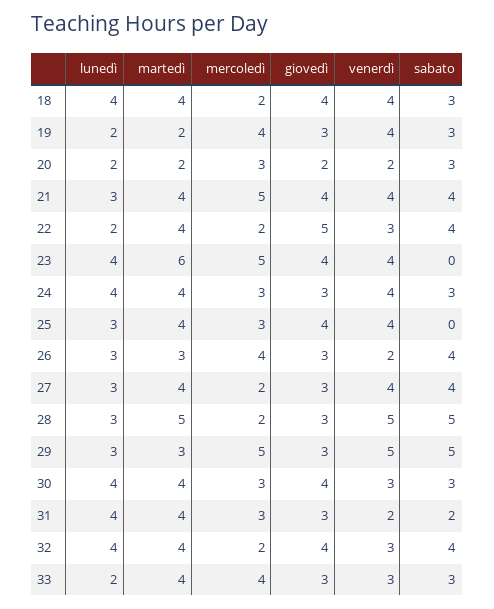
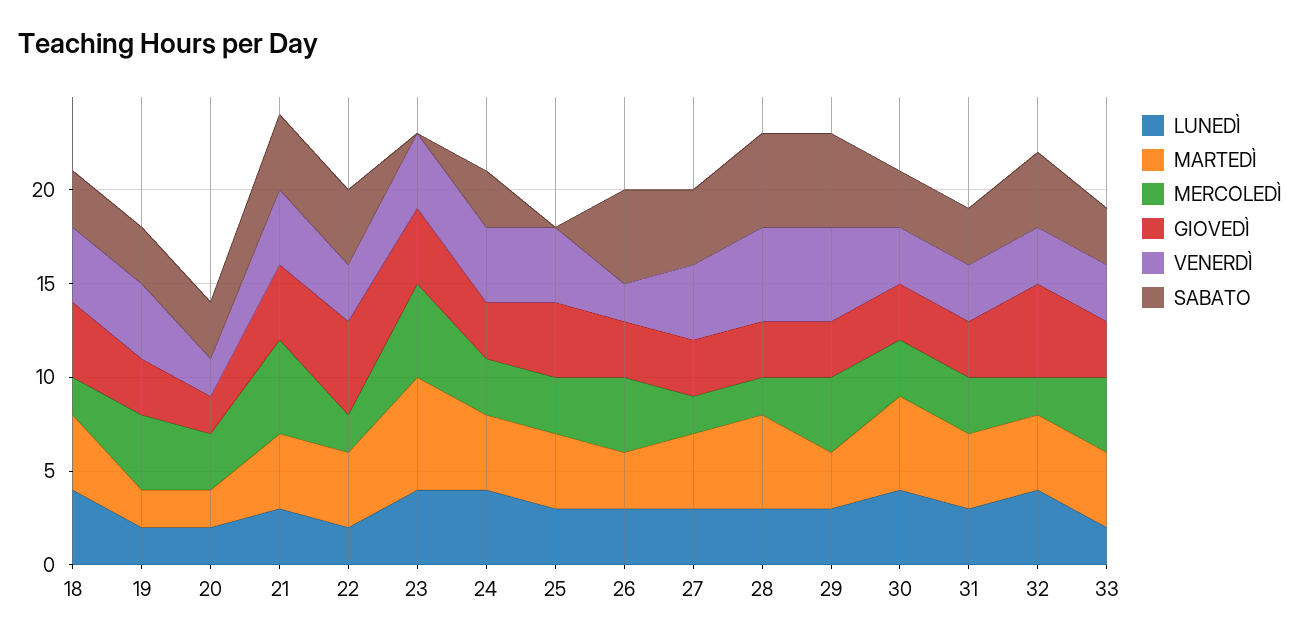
sabato, 26: 4 -> 5
mercoledì, 29: 5 -> 4
martedì, 30: 4 -> 5
giovedì, 30: 4 -> 3
lunedì, 31: 4 -> 3
venerdì, 31: 2 -> 3
sabato, 31: 2 -> 3
giovedì, 32: 4 -> 5

